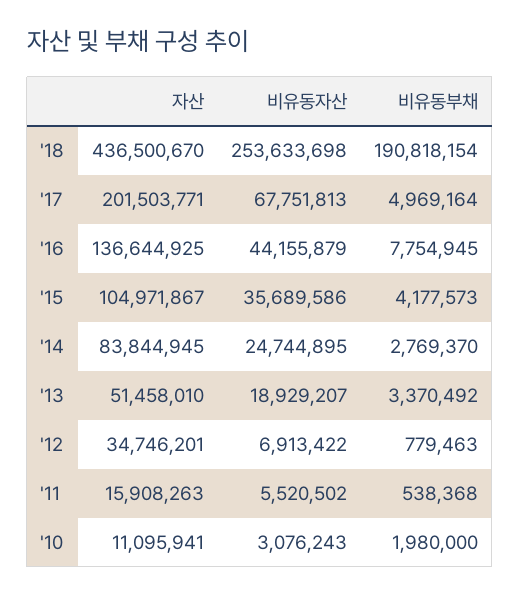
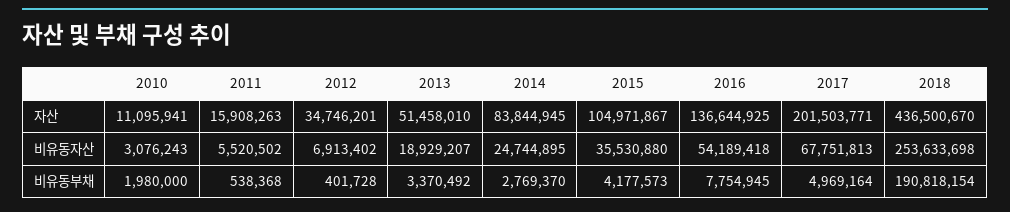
비유동자산, '16: 44155879 -> 54189418
비유동자산, '15: 35689586 -> 35530880
비유동자산, '12: 6913422 -> 6913402
비유동부채, '12: 779463 -> 401728

